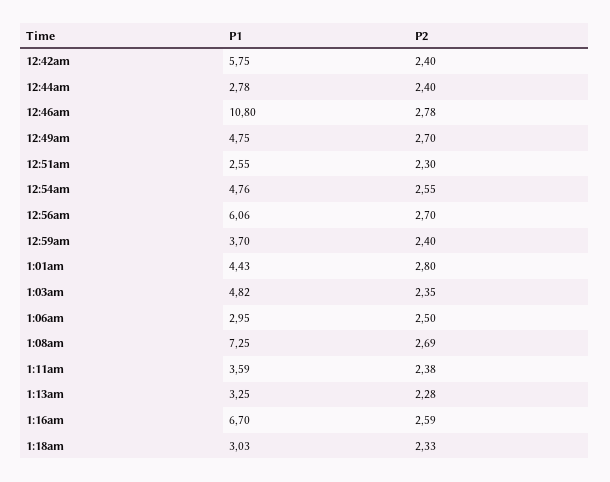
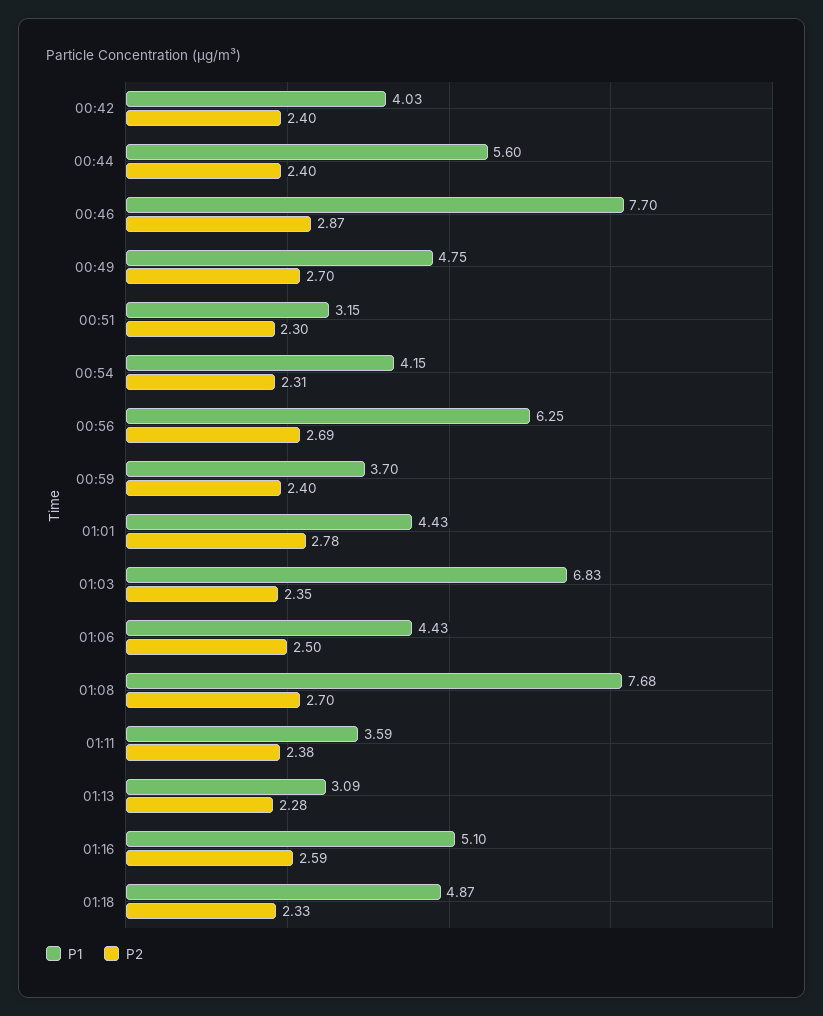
P1, 12:42am: 5.75 -> 4.03
P1, 12:44am: 2.78 -> 5.6
P1, 12:46am: 10.8 -> 7.7
P2, 12:46am: 2.78 -> 2.87
P1, 12:51am: 2.55 -> 3.15
P1, 12:54am: 4.76 -> 4.15
P2, 12:54am: 2.55 -> 2.31
P1, 12:56am: 6.06 -> 6.25
P2, 12:56am: 2.7 -> 2.69
P2, 1:01am: 2.8 -> 2.78
P1, 1:03am: 4.82 -> 6.83
P1, 1:06am: 2.95 -> 4.43
P1, 1:08am: 7.25 -> 7.68
P2, 1:08am: 2.69 -> 2.7
P1, 1:13am: 3.25 -> 3.09
P1, 1:16am: 6.7 -> 5.1
P1, 1:18am: 3.03 -> 4.87

